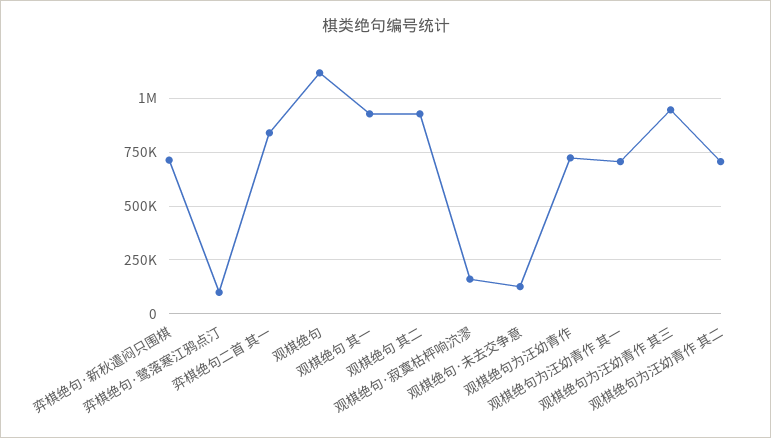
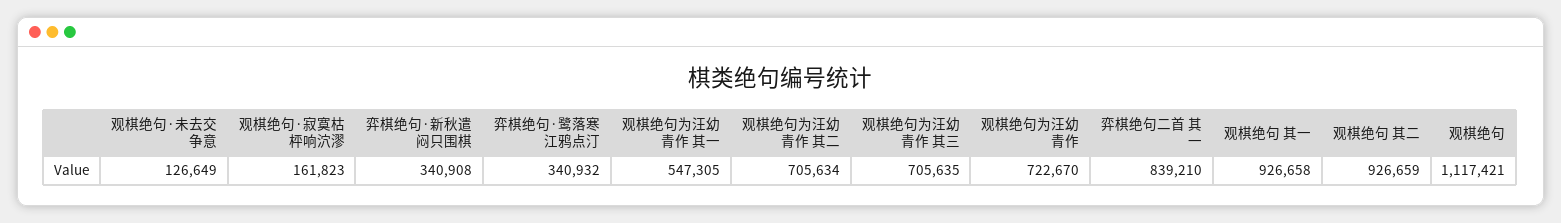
弈棋绝句·新秋遣闷只围棋: 700000 -> 340908
弈棋绝句·鹭落寒江鸦点汀: 100000 -> 340932
观棋绝句为汪幼青作 其一: 700000 -> 547305
观棋绝句为汪幼青作 其三: 950000 -> 705635

